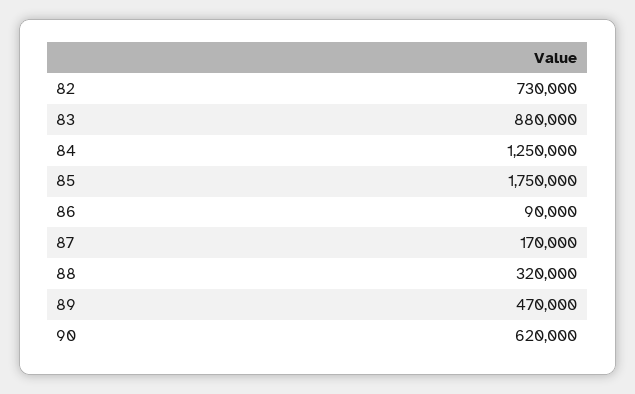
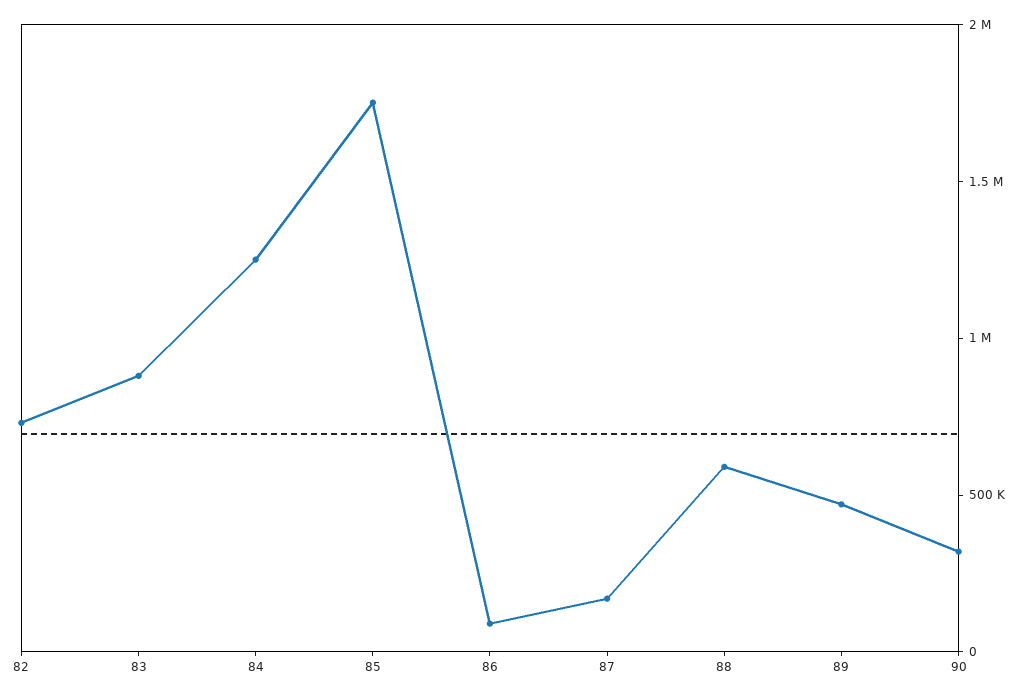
88: 320000 -> 600000
90: 620000 -> 300000

